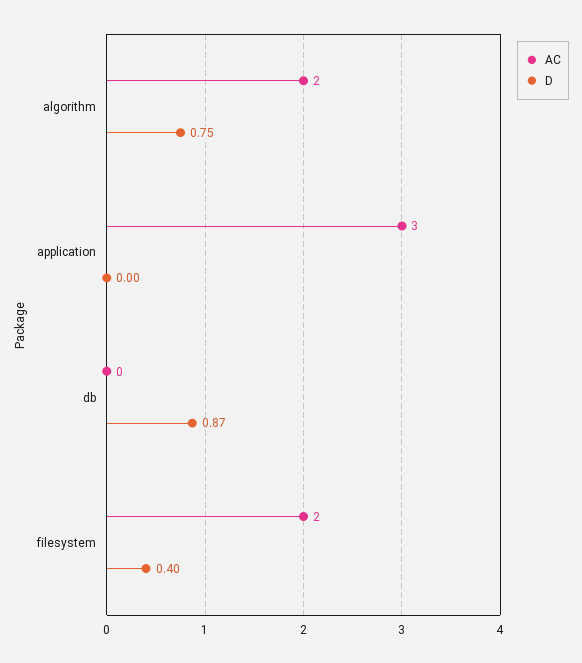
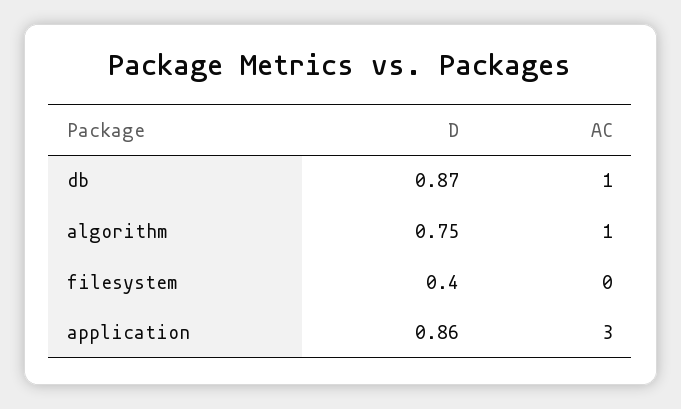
AC, algorithm: 2 -> 1
D, application: 0 -> 0.86
AC, db: 0 -> 1
AC, filesystem: 2 -> 0

